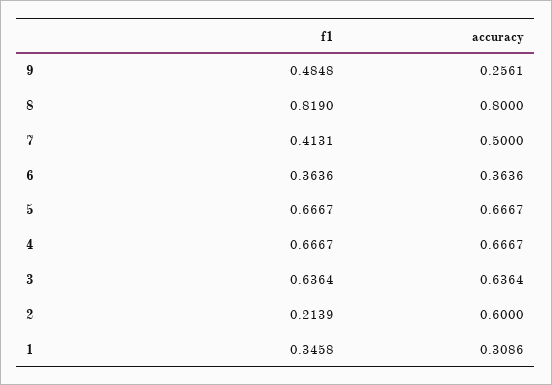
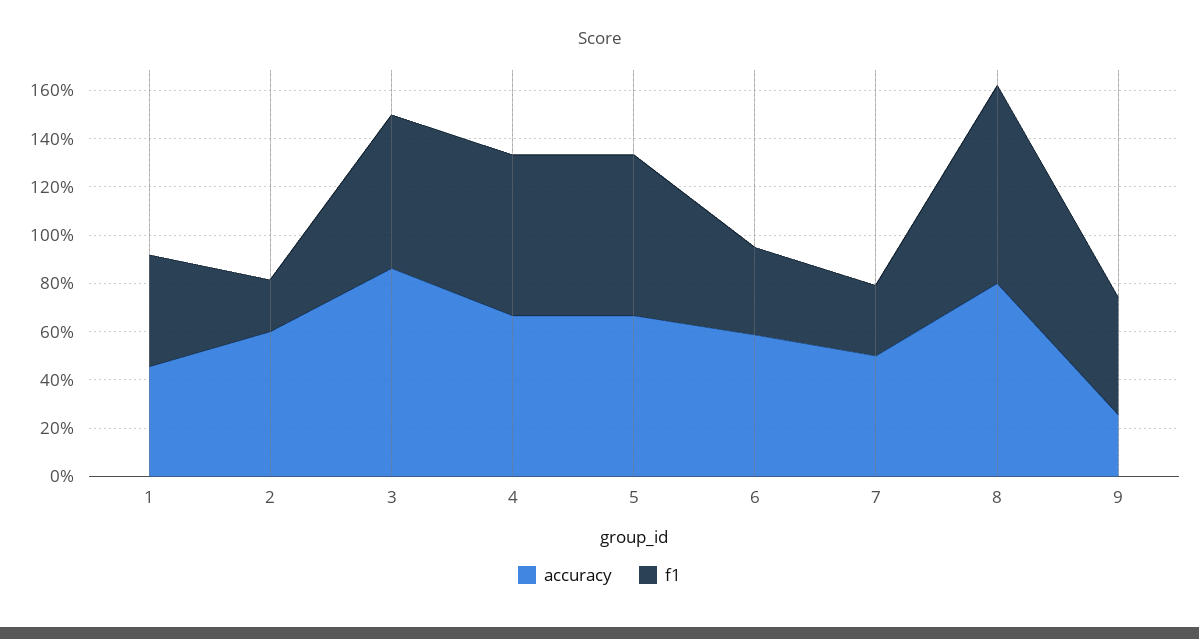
f1, 7: 0.4131 -> 0.3
accuracy, 6: 0.3636 -> 0.6
accuracy, 3: 0.6364 -> 0.85
f1, 1: 0.3458 -> 0.45
accuracy, 1: 0.3086 -> 0.45

